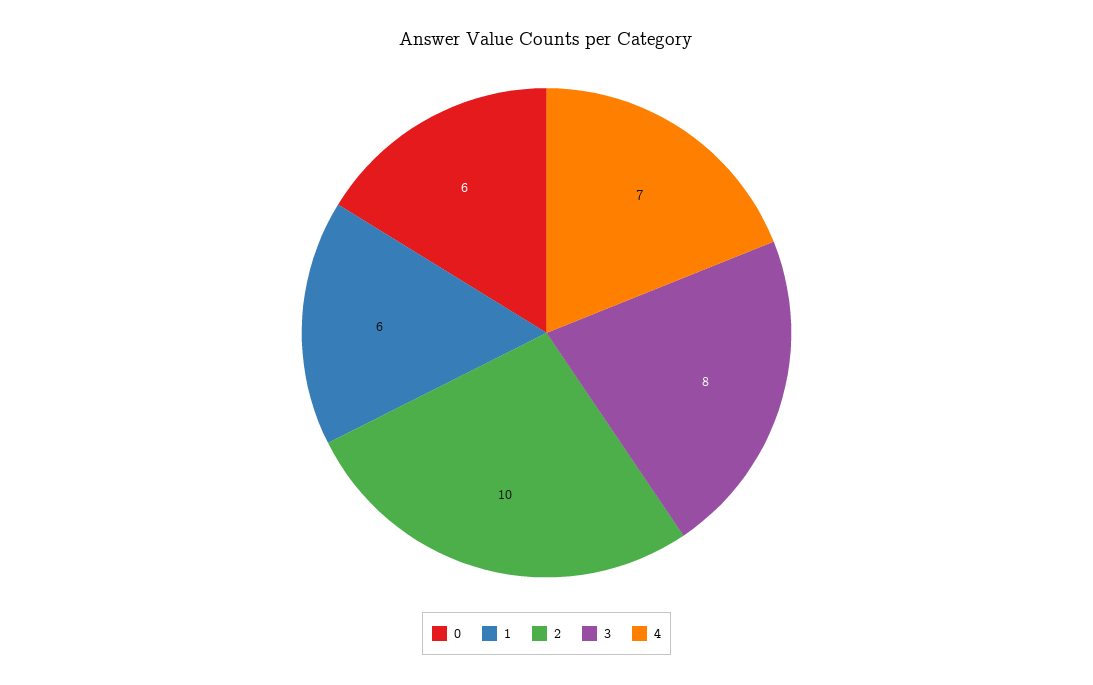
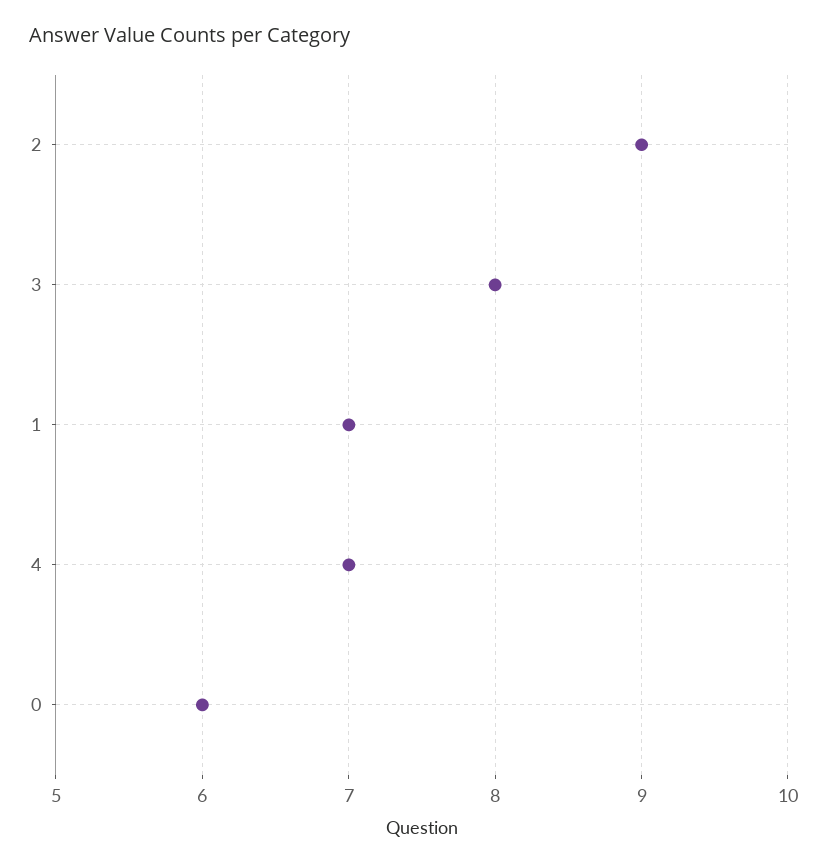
1: 6 -> 7
2: 10 -> 9

